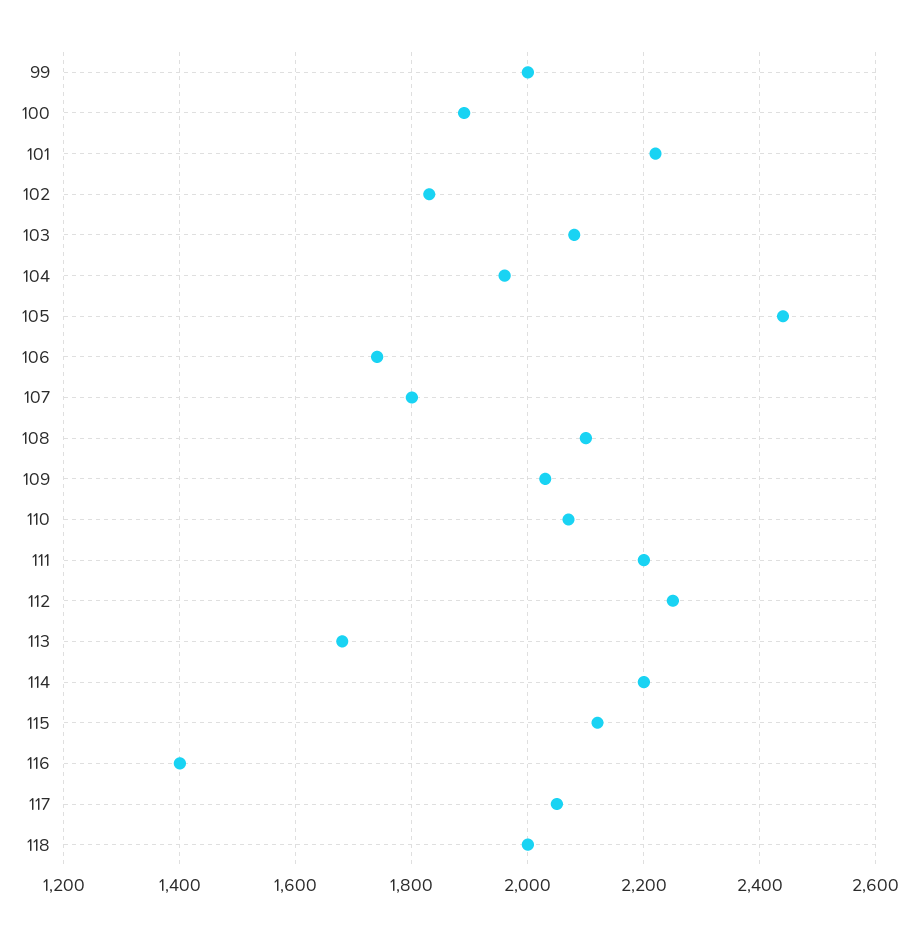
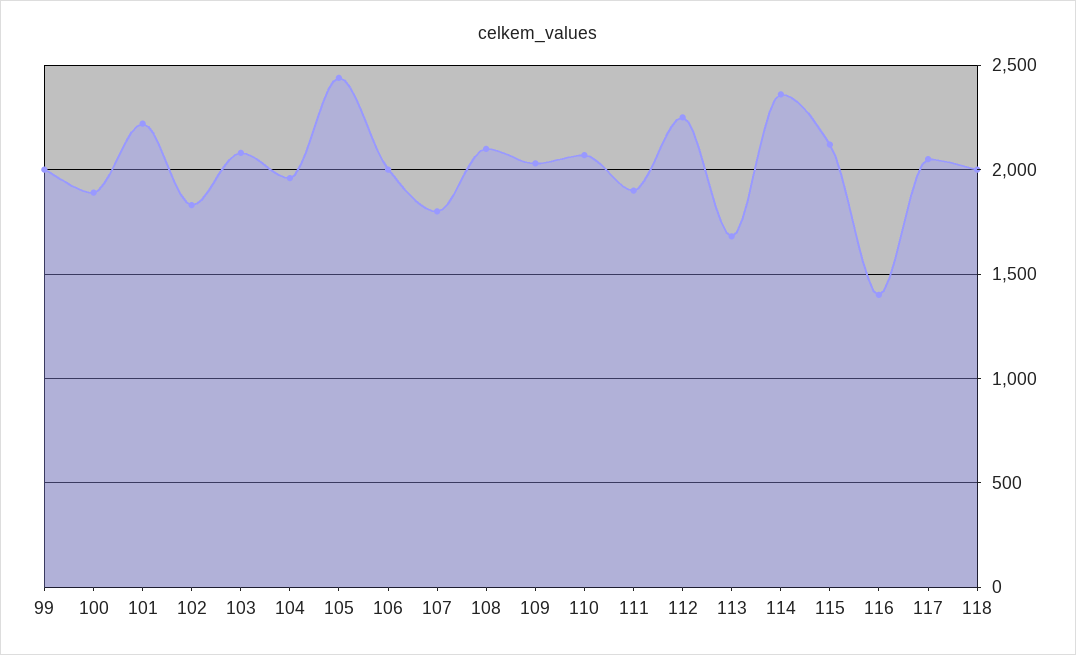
106: 1740 -> 2000
111: 2200 -> 1900
114: 2200 -> 2350

